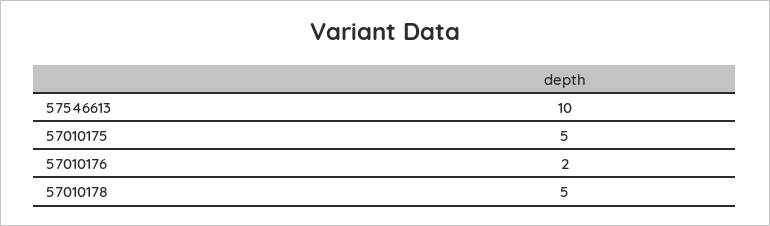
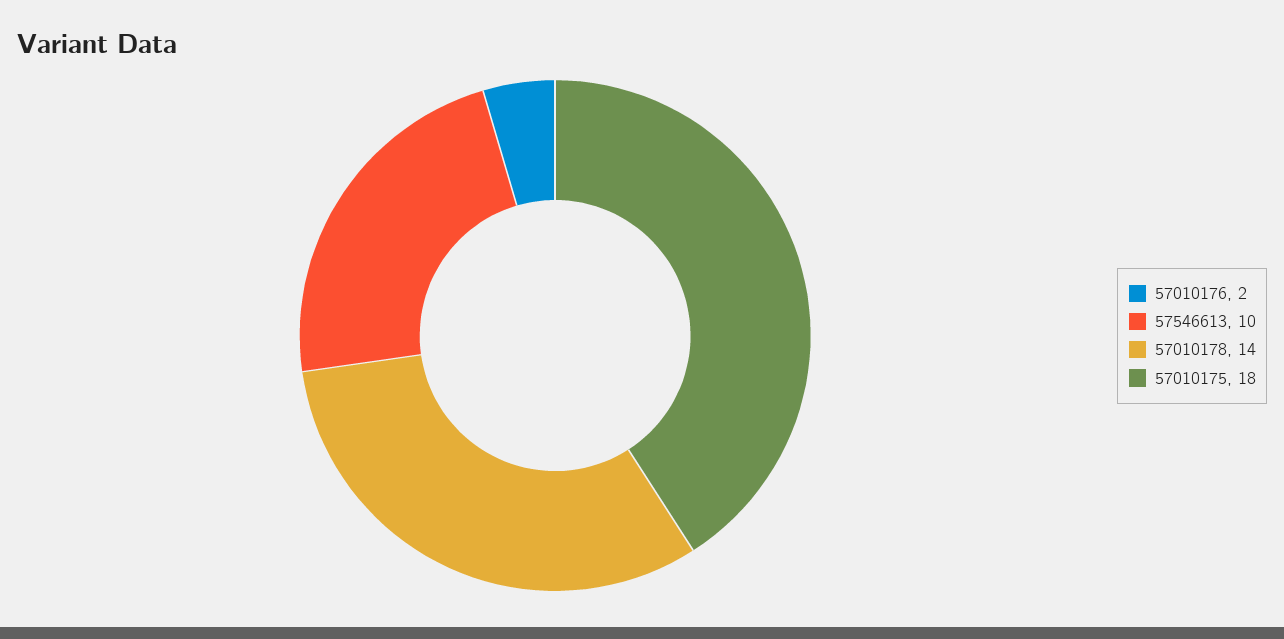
57010175: 5 -> 18
57010178: 5 -> 14

